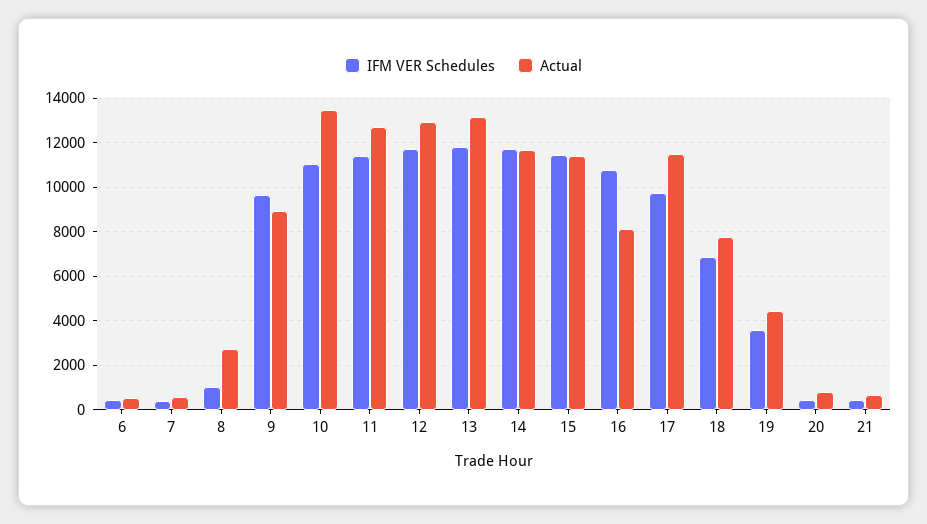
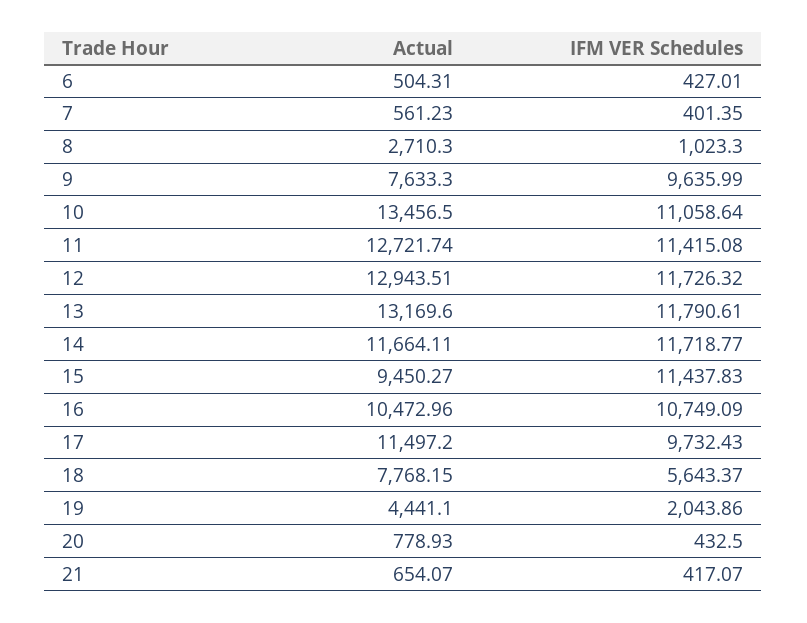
Actual, 9: 9000 -> 7633.3
Actual, 15: 11500 -> 9450.27
Actual, 16: 8000 -> 10472.96
IFM VER Schedules, 18: 7000 -> 5643.37
IFM VER Schedules, 19: 3500 -> 2043.86

